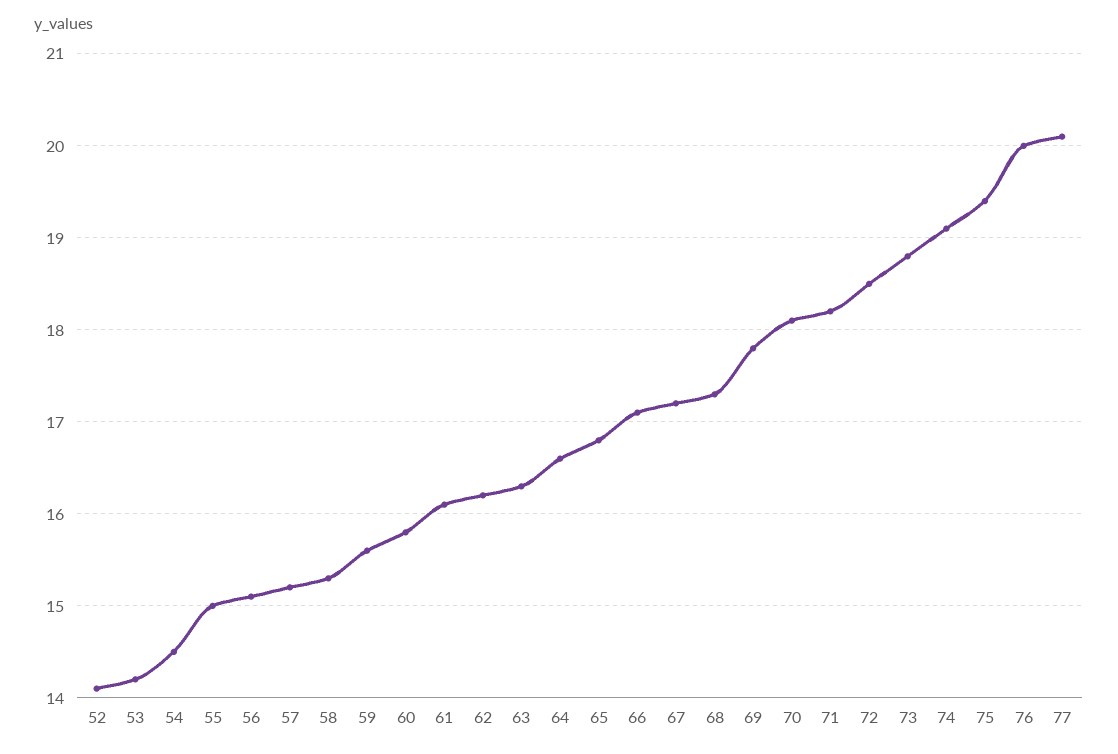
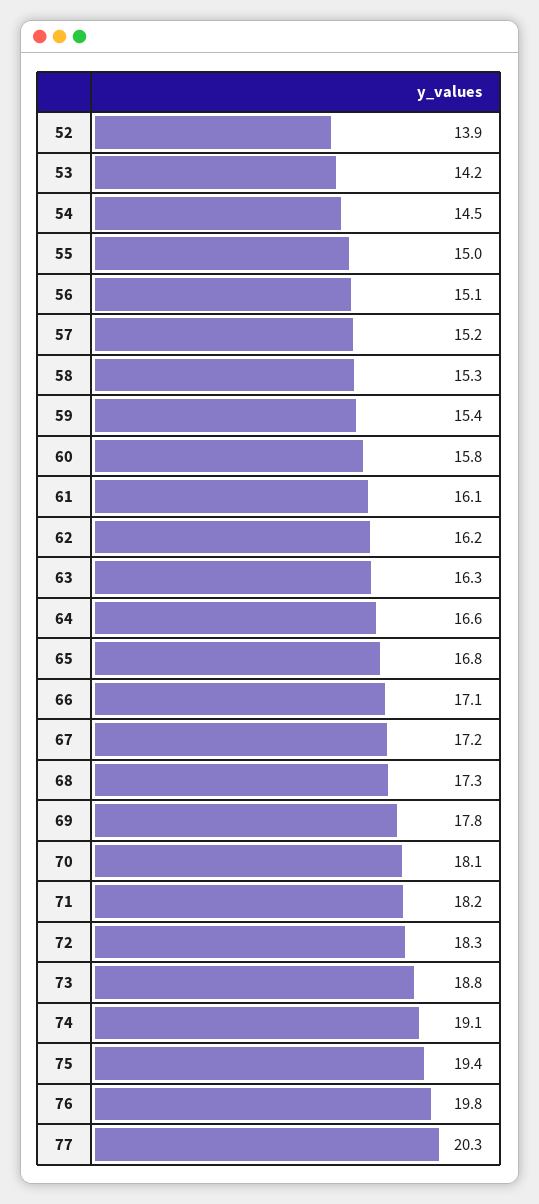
52: 14.1 -> 13.9
59: 15.6 -> 15.4
72: 18.5 -> 18.3
76: 20 -> 19.8
77: 20.1 -> 20.3

